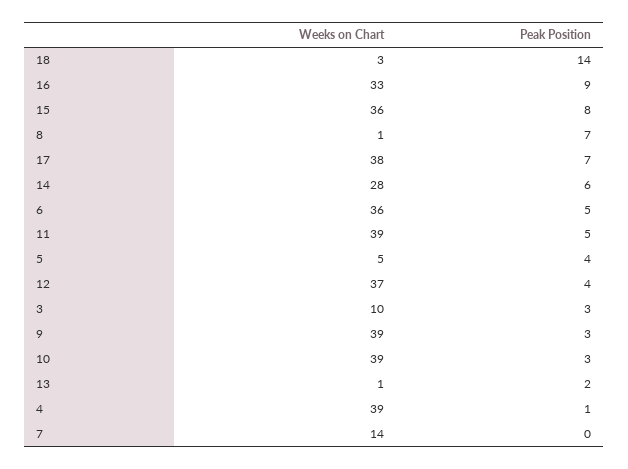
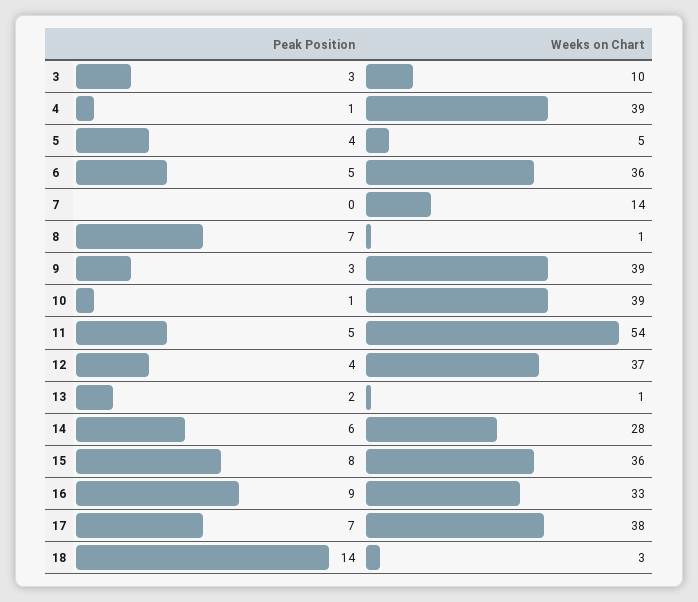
Weeks on Chart, 11: 39 -> 54
Peak Position, 10: 3 -> 1

